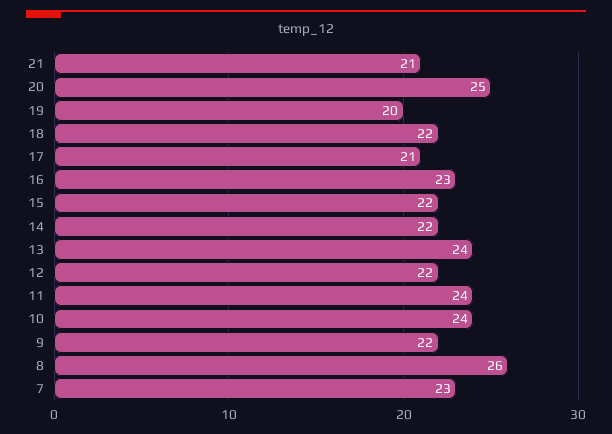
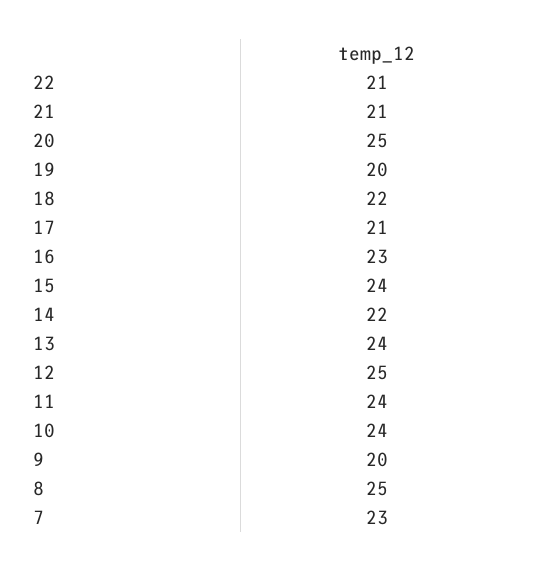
15: 22 -> 24
12: 22 -> 25
9: 22 -> 20
8: 26 -> 25
22: none -> 21

